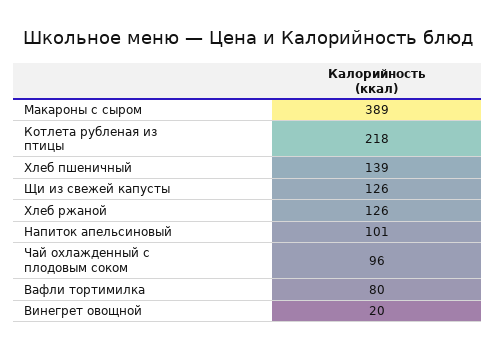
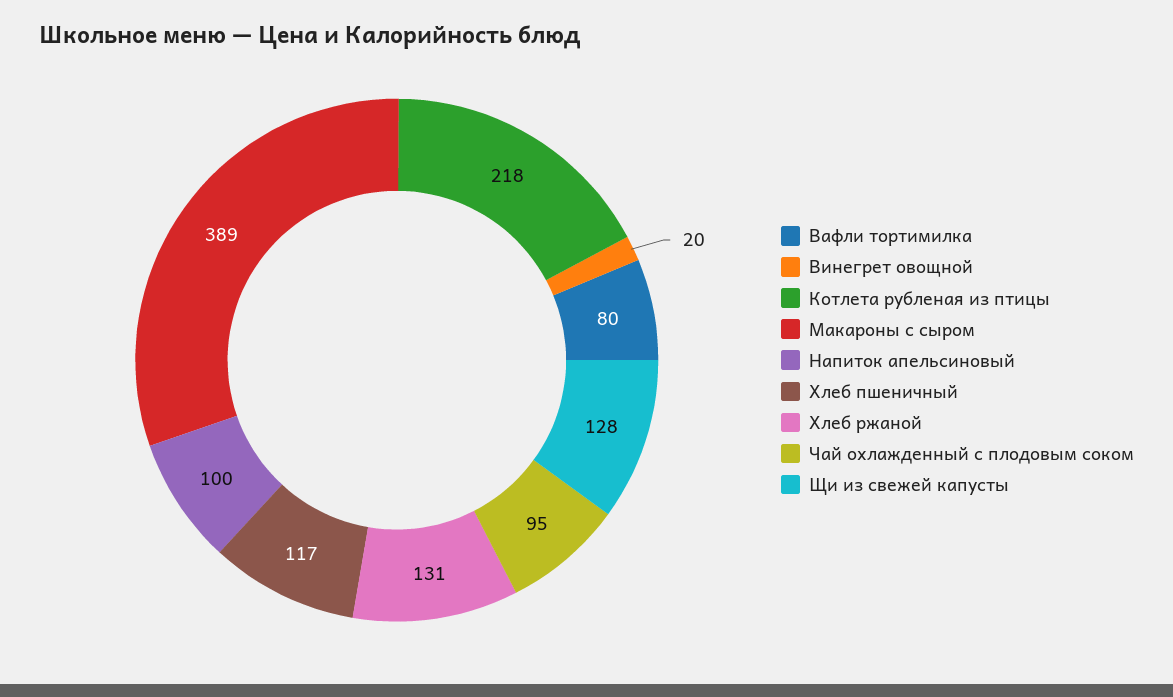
Хлеб пшеничный: 139 -> 117
Щи из свежей капусты: 126 -> 128
Хлеб ржаной: 126 -> 131
Напиток апельсиновый: 101 -> 100
Чай охлажденный с плодовым соком: 96 -> 95

